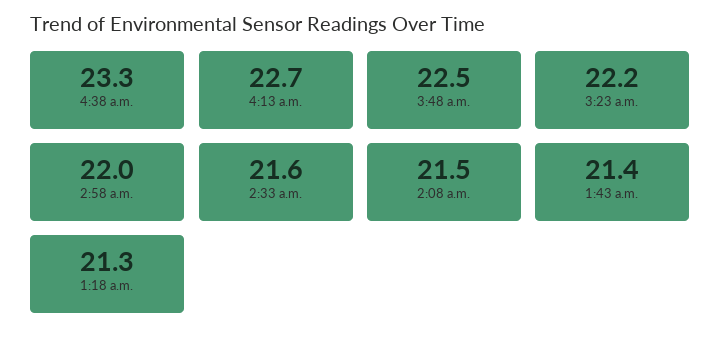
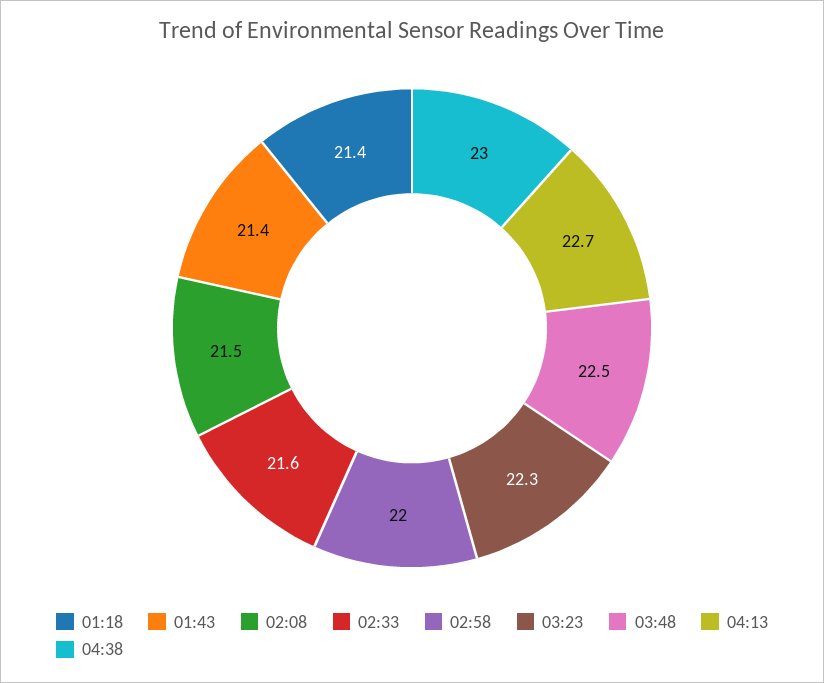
4:38 a.m.: 23.3 -> 23
3:23 a.m.: 22.2 -> 22.3
1:18 a.m.: 21.3 -> 21.4

